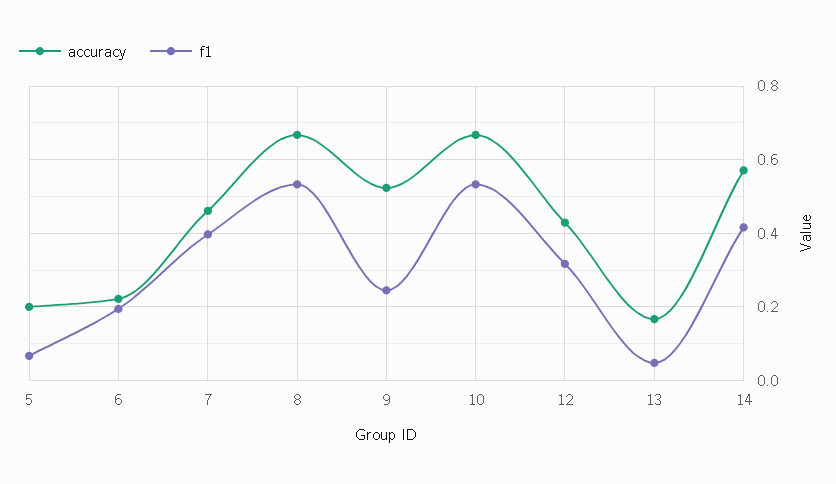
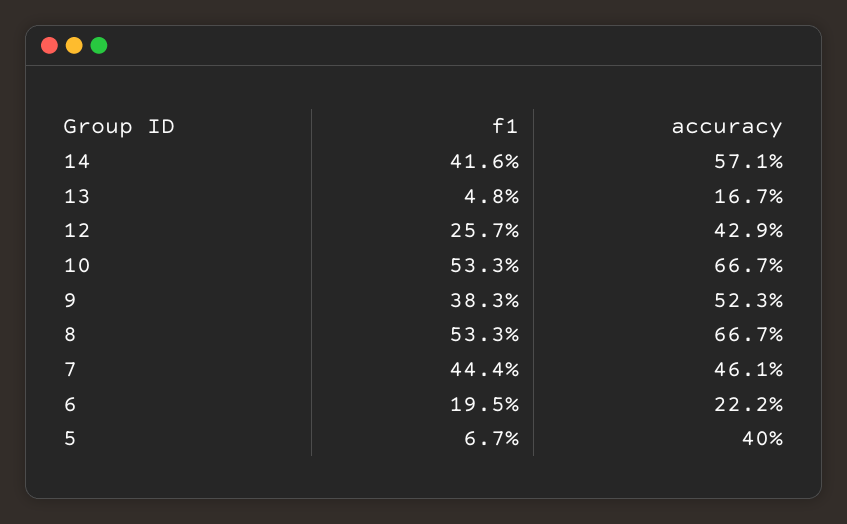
accuracy, 5: 0.2 -> 0.4
f1, 7: 0.4 -> 0.444
f1, 9: 0.24 -> 0.383
f1, 12: 0.32 -> 0.257

